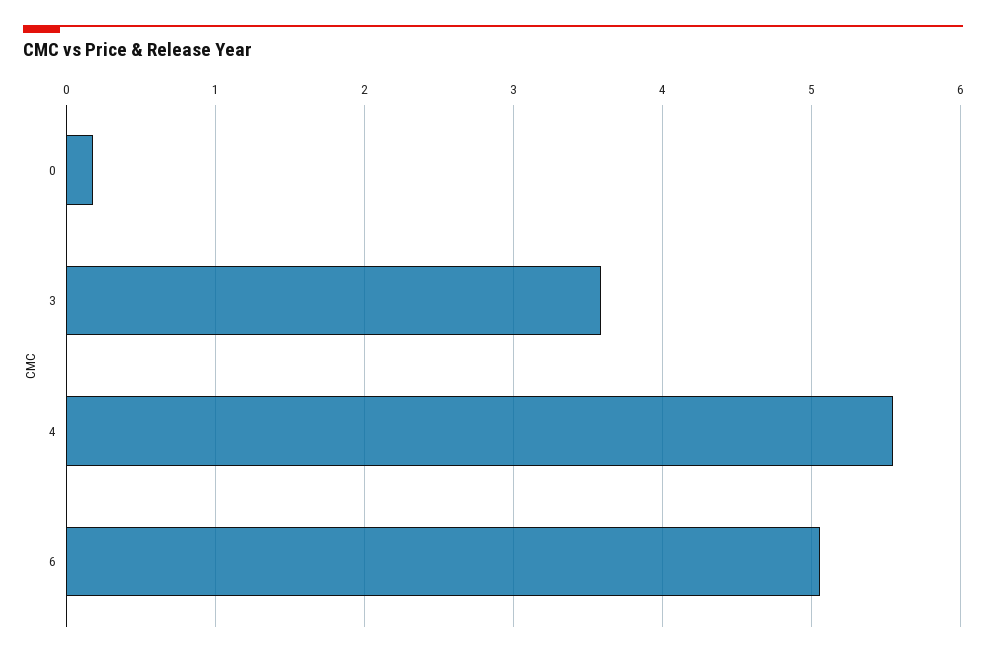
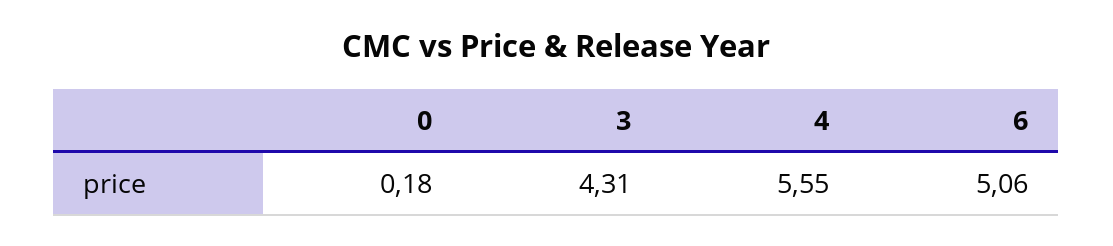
3: 3.6 -> 4.31

